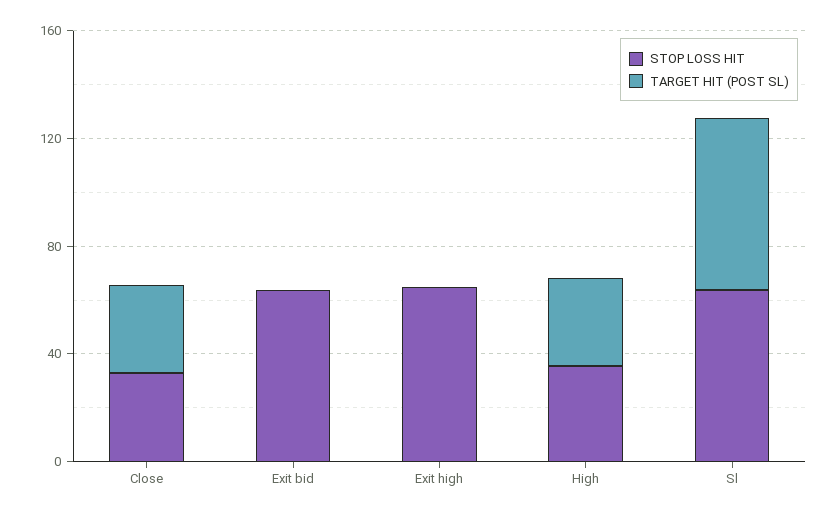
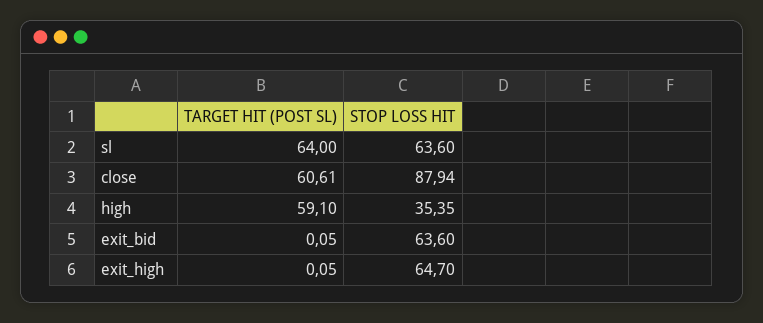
STOP LOSS HIT, Close: 30 -> 87.94
TARGET HIT (POST SL), Close: 30 -> 60.61
TARGET HIT (POST SL), High: 30 -> 59.1

